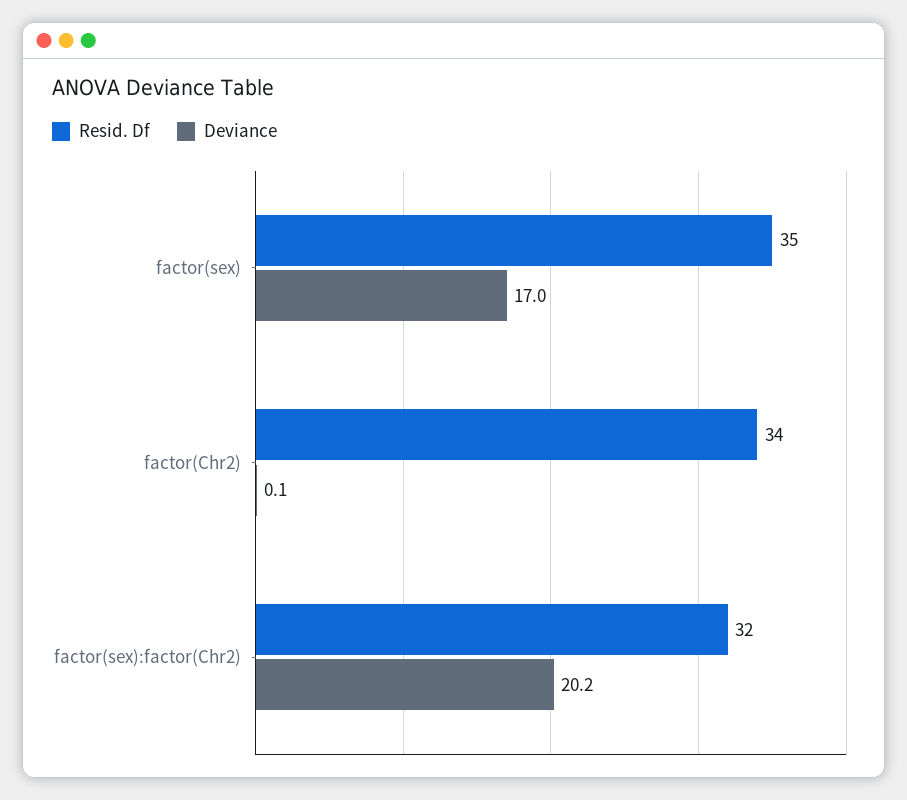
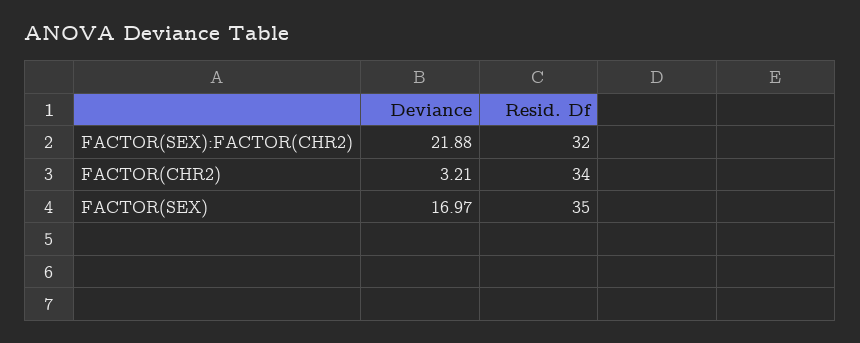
Deviance, factor(Chr2): 0.1 -> 3.21
Deviance, factor(sex):factor(Chr2): 20.2 -> 21.88

